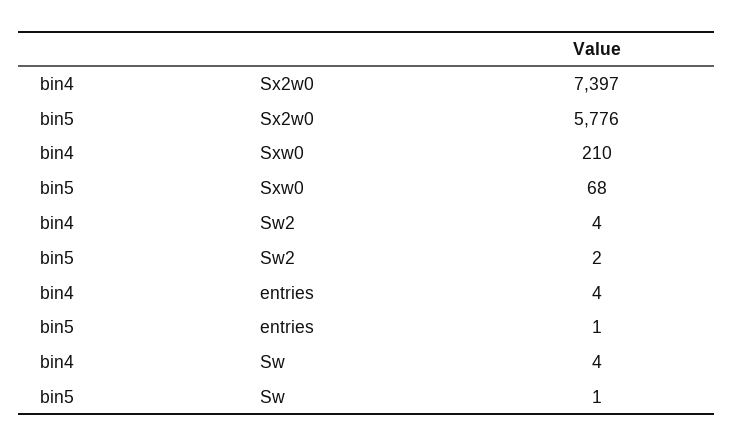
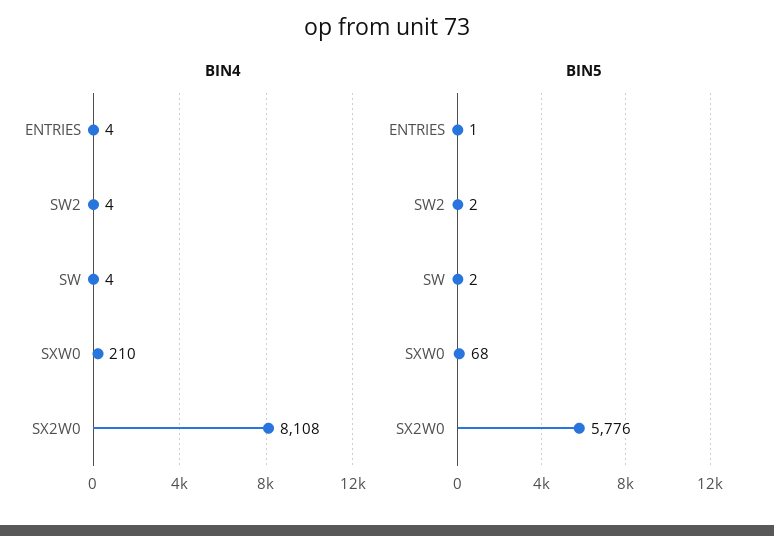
bin4, Sx2w0: 7397 -> 8108
bin5, Sw: 1 -> 2

